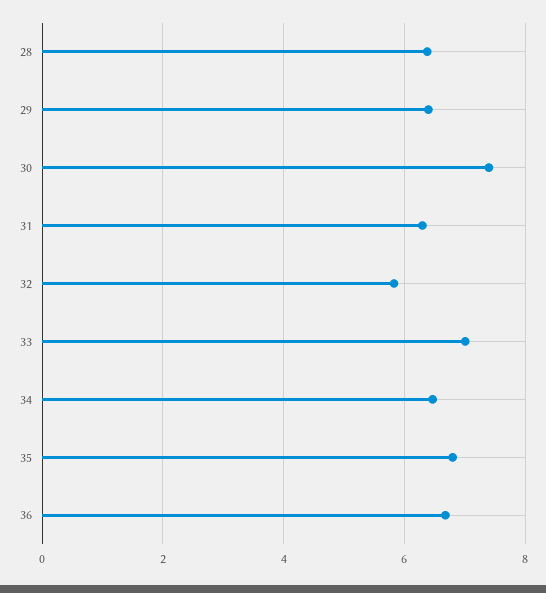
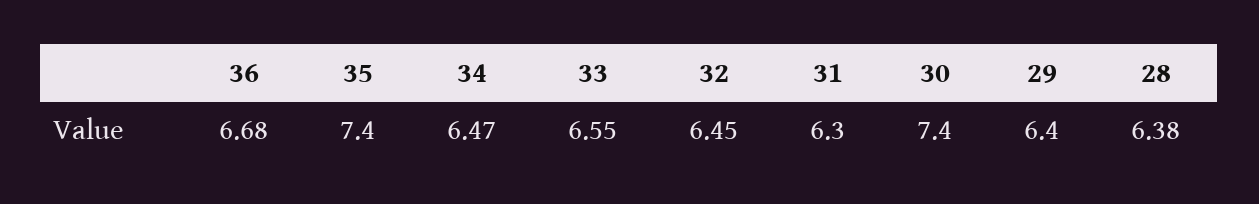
32: 5.8 -> 6.45
33: 7 -> 6.55
35: 6.8 -> 7.4

